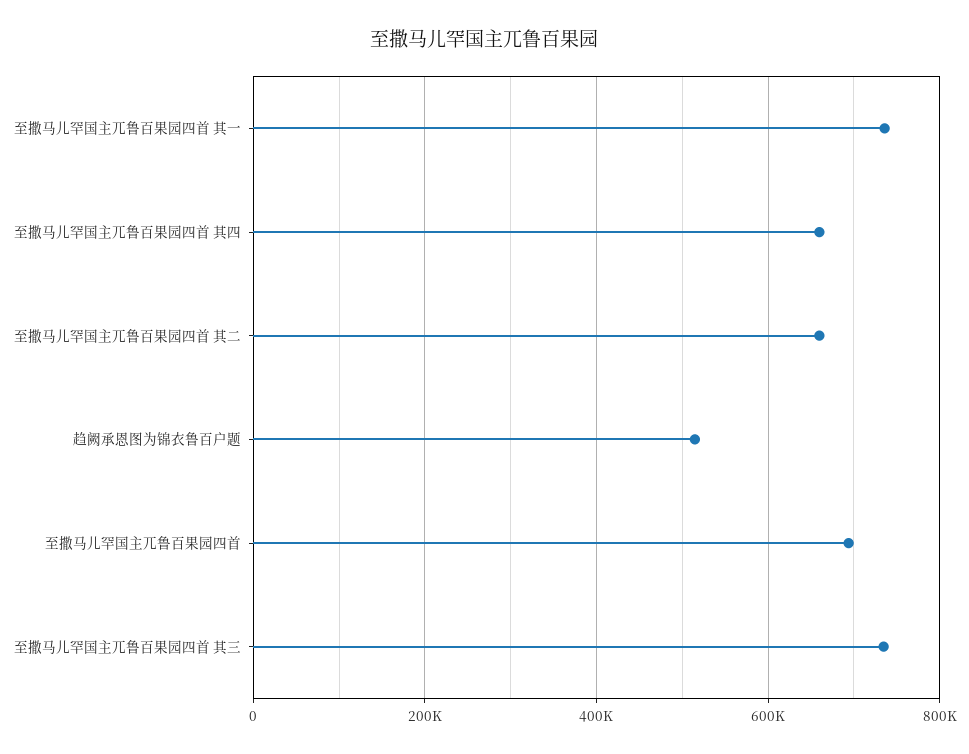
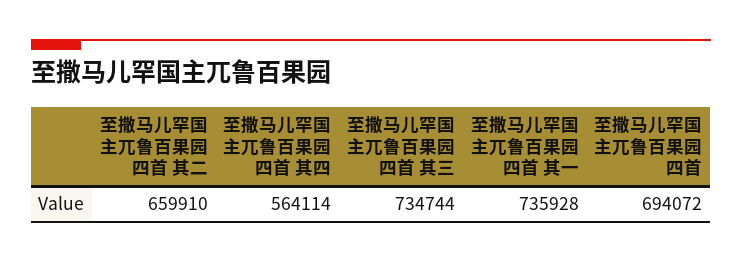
至撒马儿罕国主兀鲁百果园四首 其四: 660000 -> 564114
趋阙承恩图为锦衣鲁百户题: 520000 -> none

